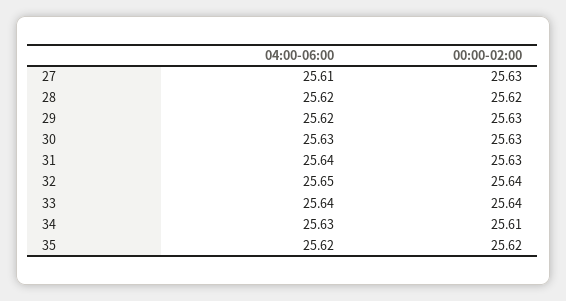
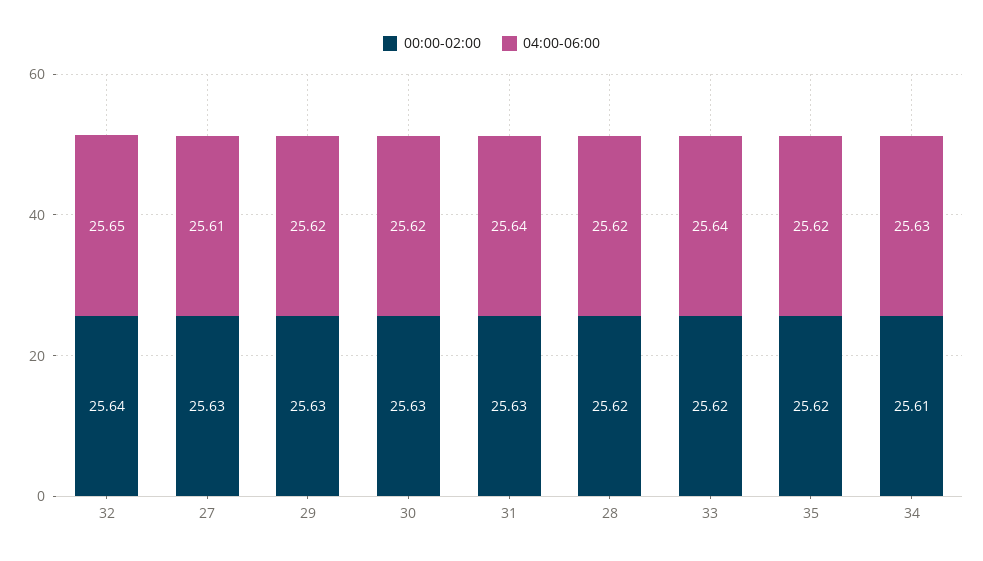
04:00-06:00, 30: 25.63 -> 25.62
00:00-02:00, 33: 25.64 -> 25.62

